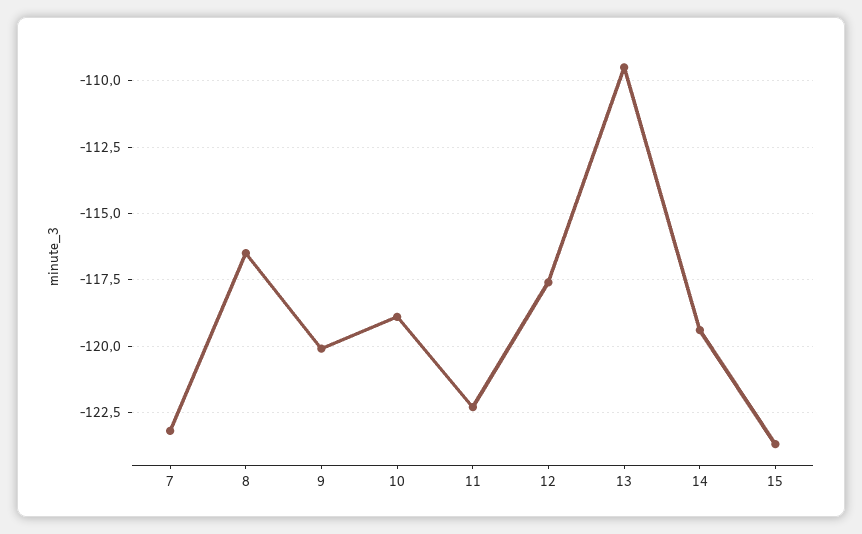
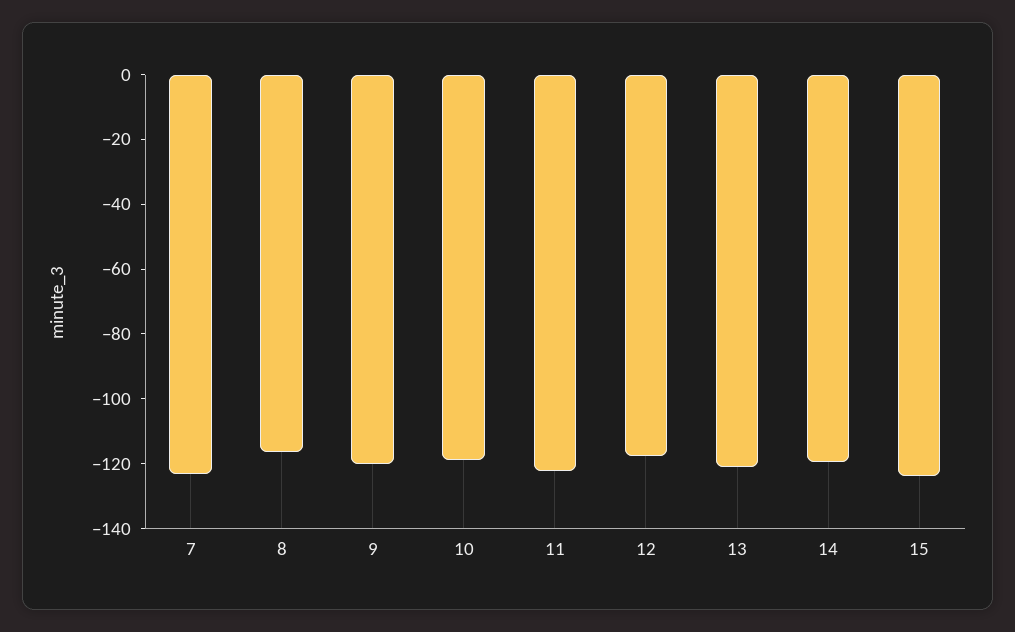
13: -109.5 -> -120

